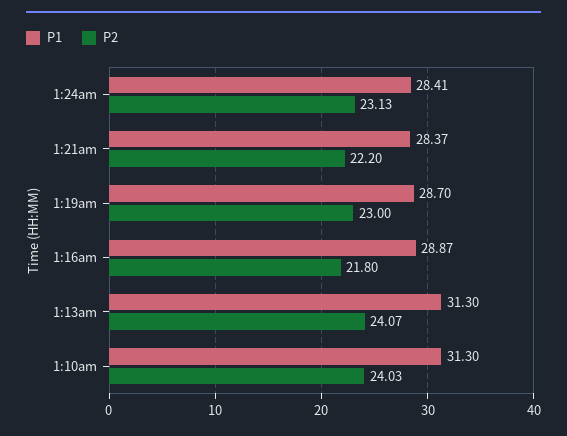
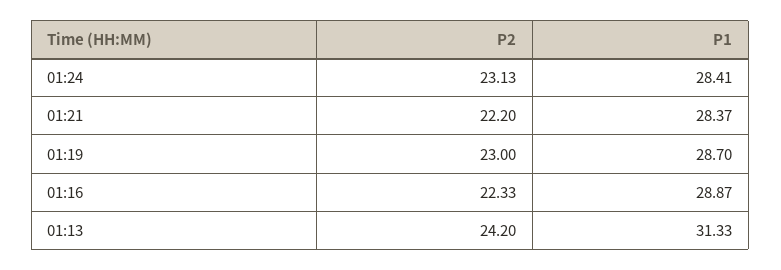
P2, 1:16am: 21.8 -> 22.33
P1, 1:13am: 31.3 -> 31.33
P2, 1:13am: 24.07 -> 24.2
P1, 1:10am: 31.3 -> none
P2, 1:10am: 24.03 -> none

